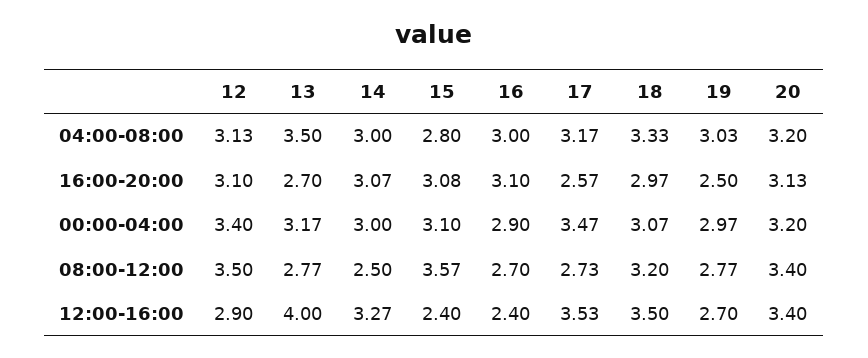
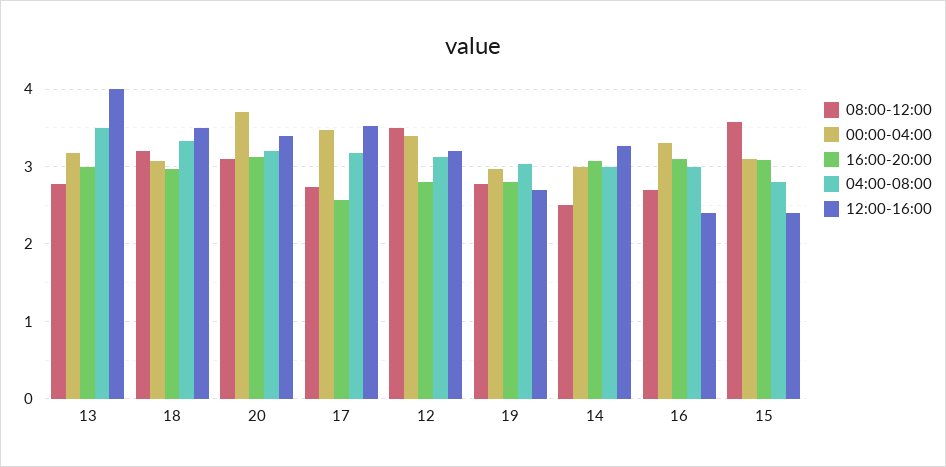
16:00-20:00, 12: 3.1 -> 2.8
16:00-20:00, 13: 2.7 -> 3
16:00-20:00, 19: 2.5 -> 2.8
00:00-04:00, 16: 2.9 -> 3.3
00:00-04:00, 20: 3.2 -> 3.7
08:00-12:00, 20: 3.4 -> 3.1
12:00-16:00, 12: 2.9 -> 3.2

